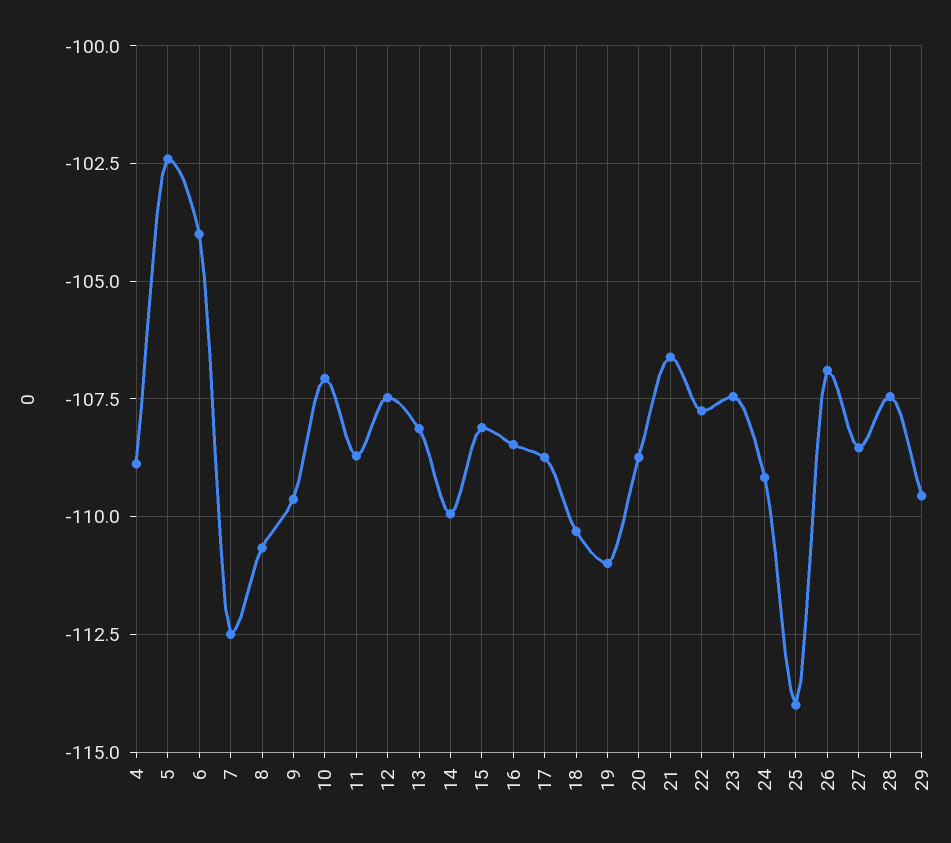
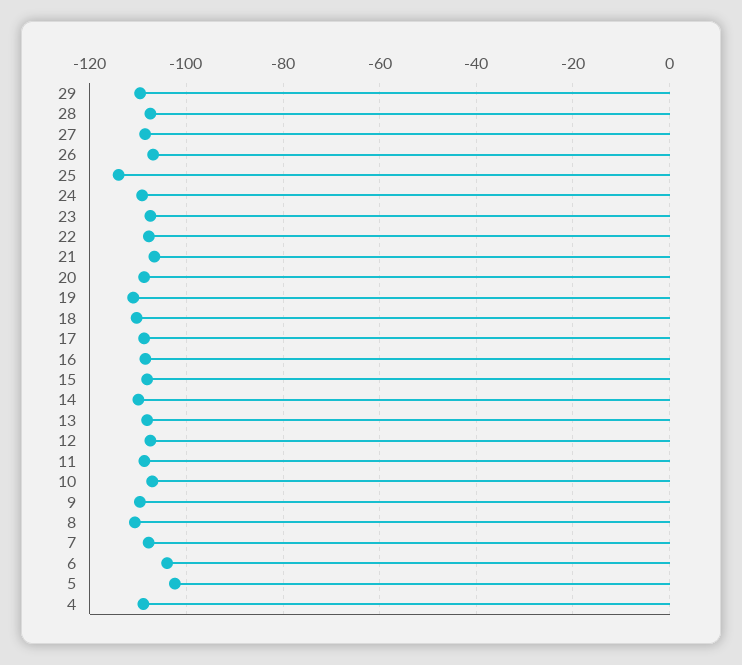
7: -112.5 -> -108

